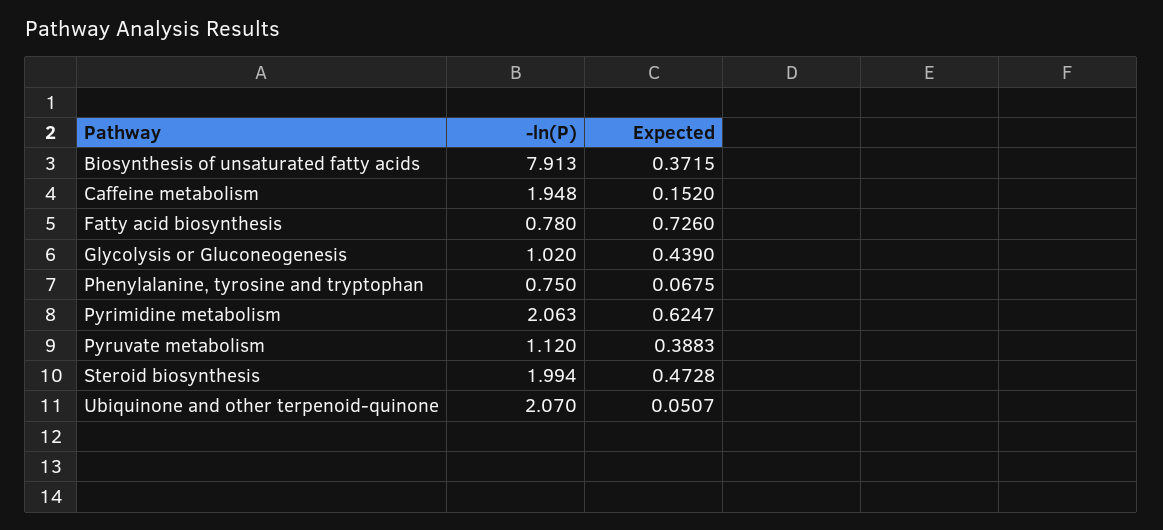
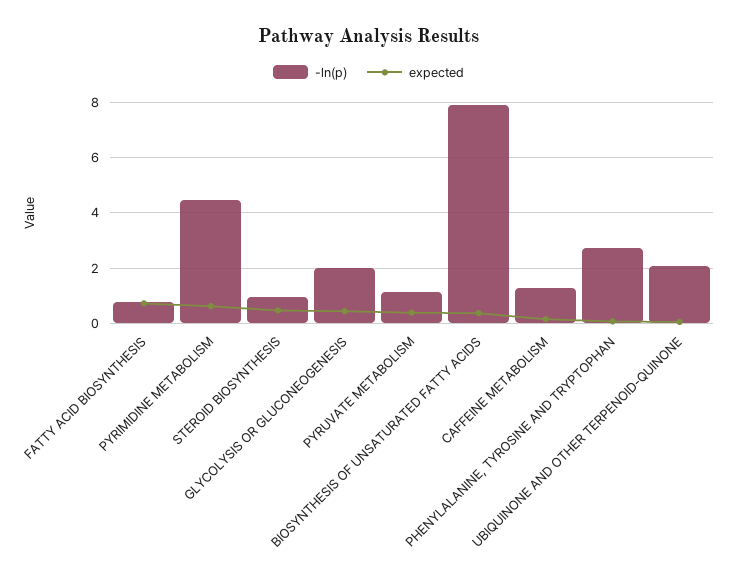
-ln(P), Caffeine metabolism: 1.948 -> 1.25
-ln(P), Glycolysis or Gluconeogenesis: 1.02 -> 2
-ln(P), Phenylalanine, tyrosine and tryptophan: 0.75 -> 2.75
-ln(P), Pyrimidine metabolism: 2.063 -> 4.5
-ln(P), Steroid biosynthesis: 1.994 -> 1

